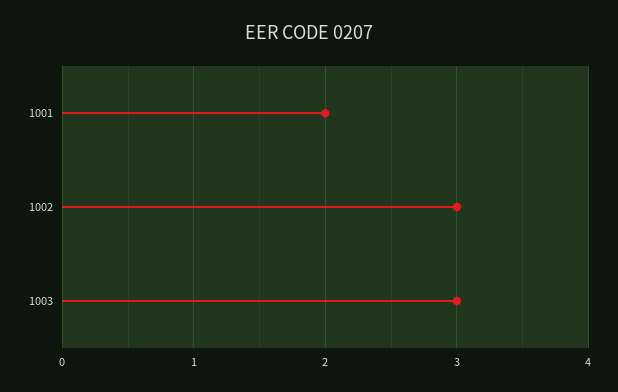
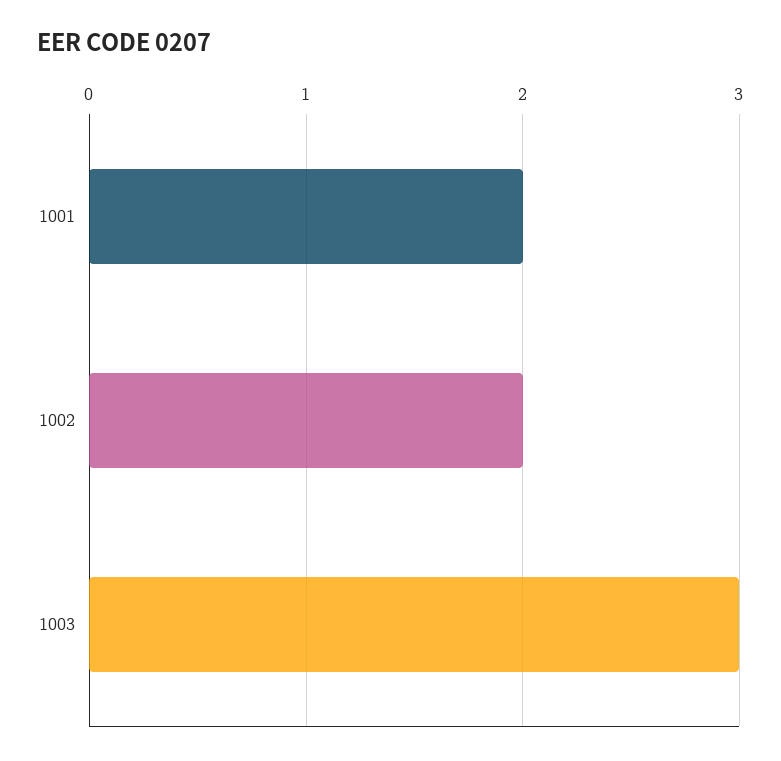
1002: 3 -> 2

